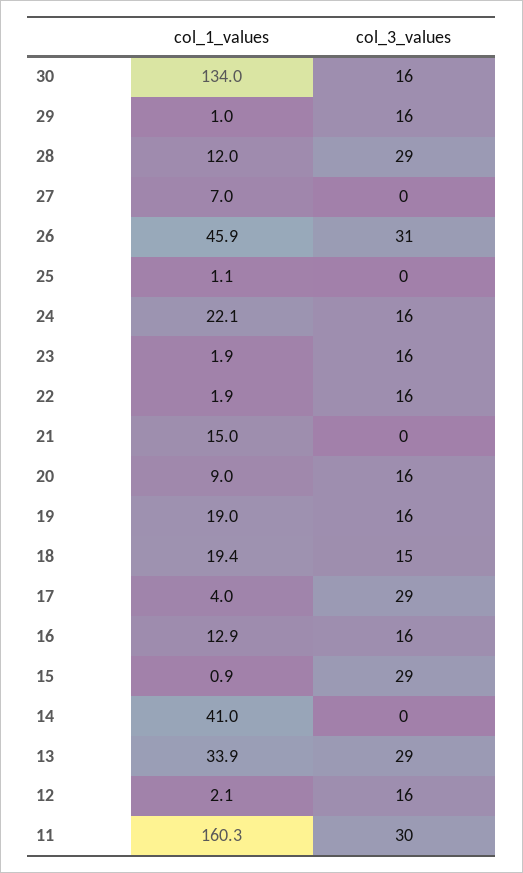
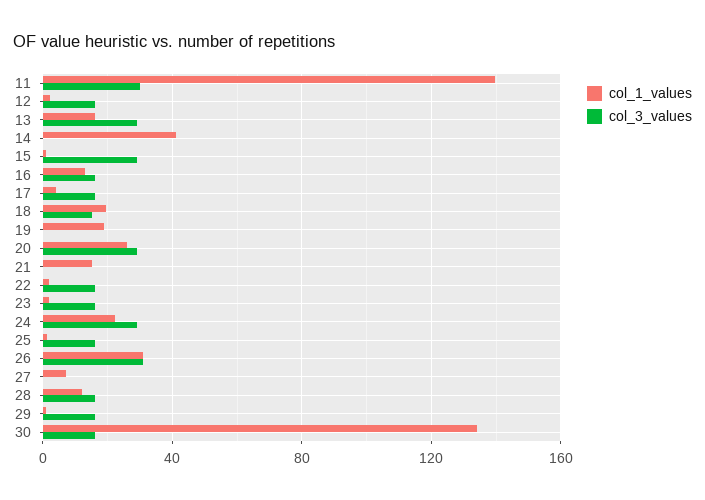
col_3_values, 28: 29 -> 15
col_1_values, 26: 45.9 -> 30
col_3_values, 25: 0 -> 15
col_3_values, 24: 16 -> 30
col_1_values, 20: 9 -> 25
col_3_values, 20: 16 -> 30
col_3_values, 19: 16 -> 0
col_3_values, 17: 29 -> 15
col_1_values, 13: 33.9 -> 15
col_1_values, 11: 160.3 -> 140

